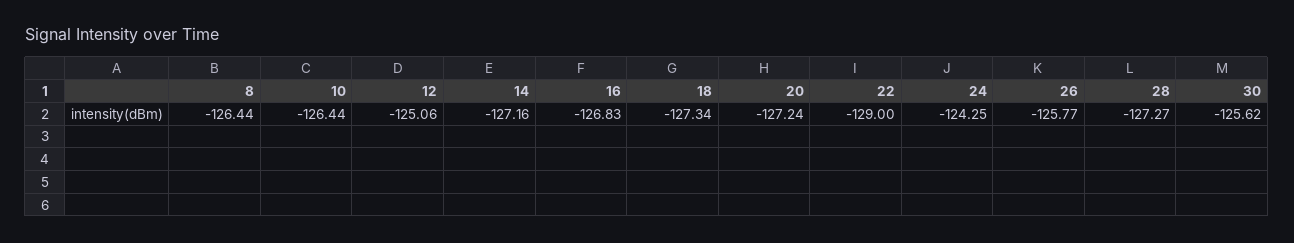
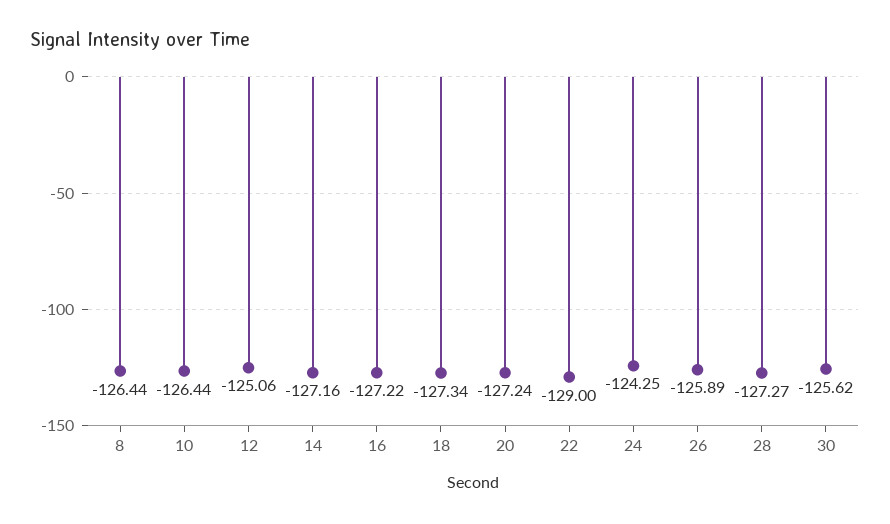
16: -126.83 -> -127.22
26: -125.77 -> -125.89

